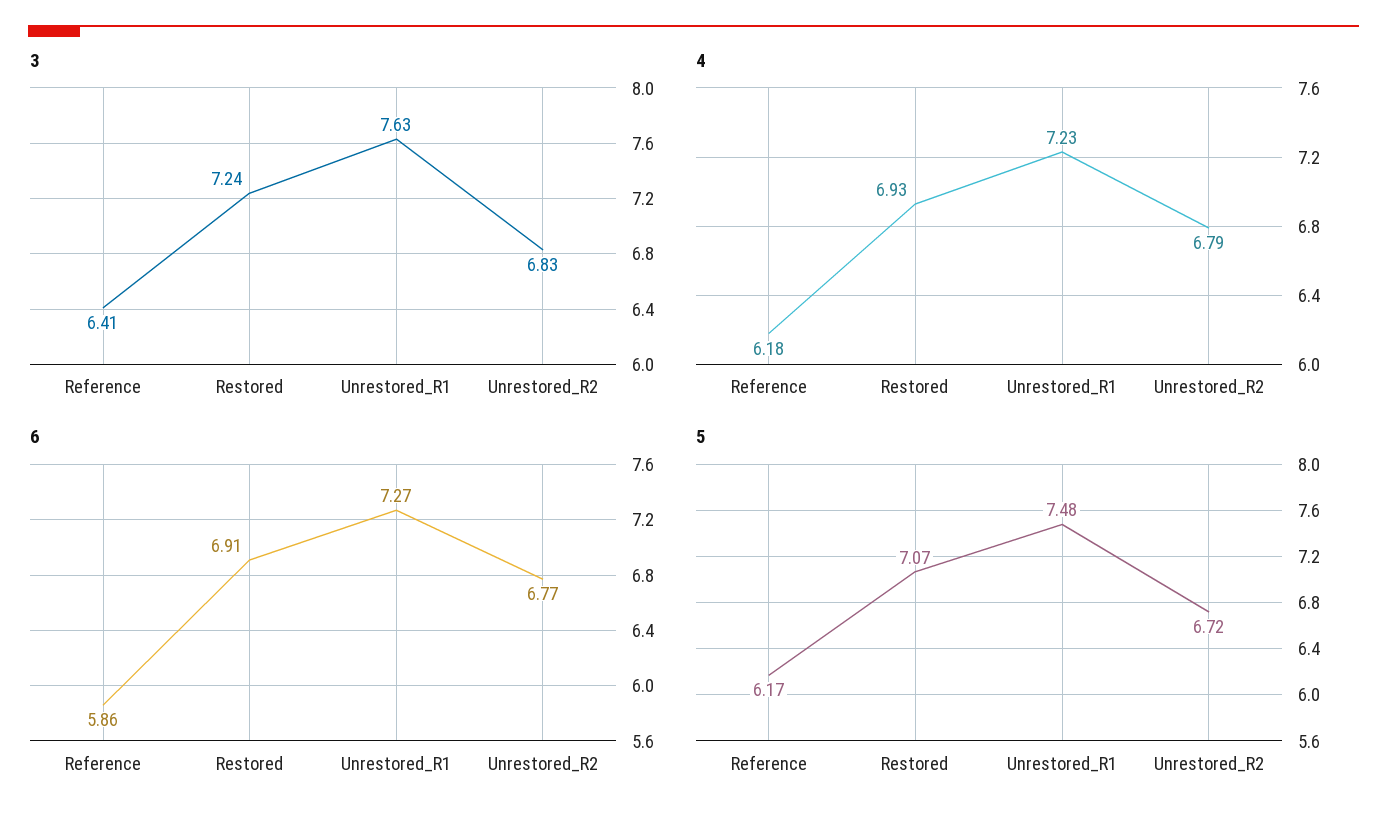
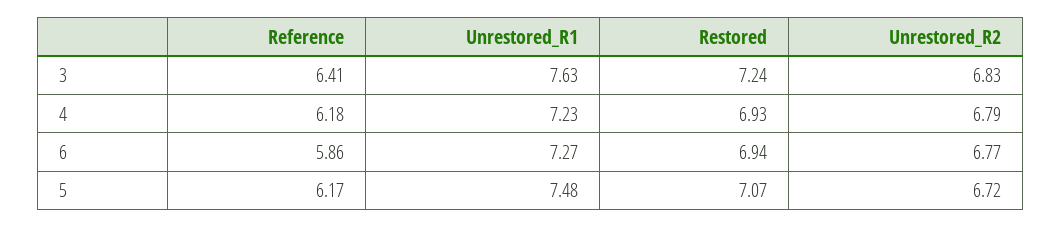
6, Restored: 6.91 -> 6.94

